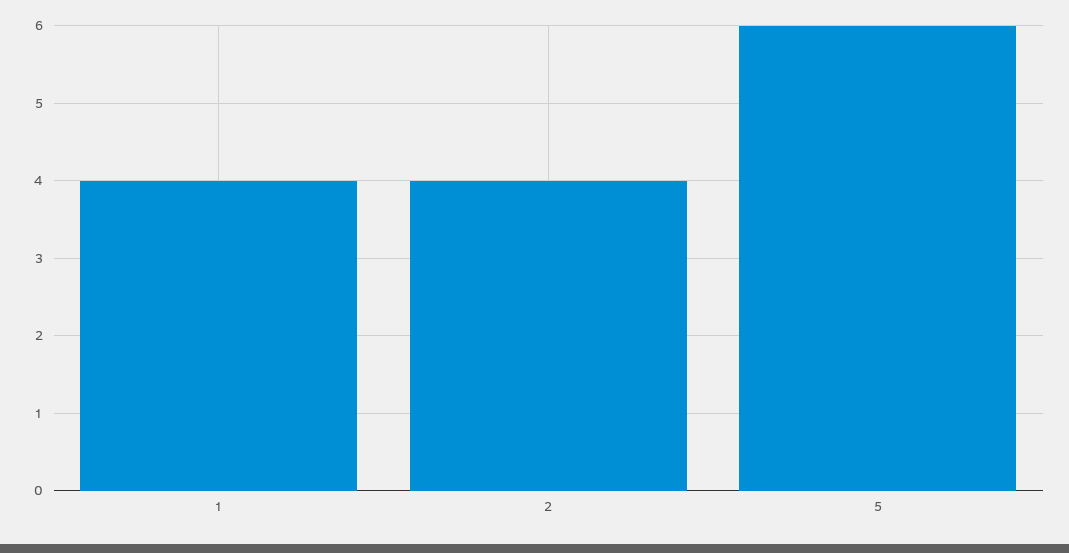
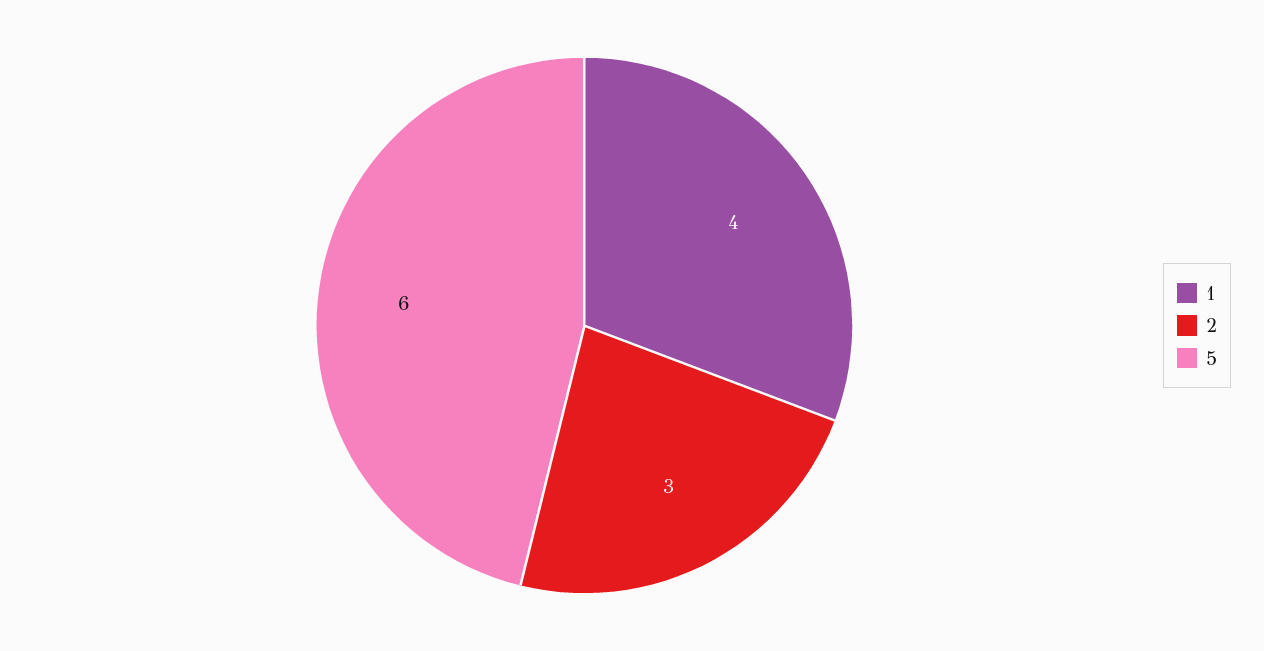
2: 4 -> 3

